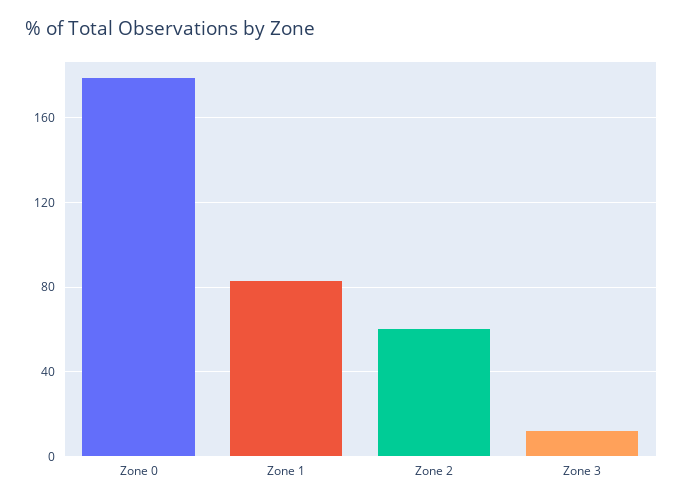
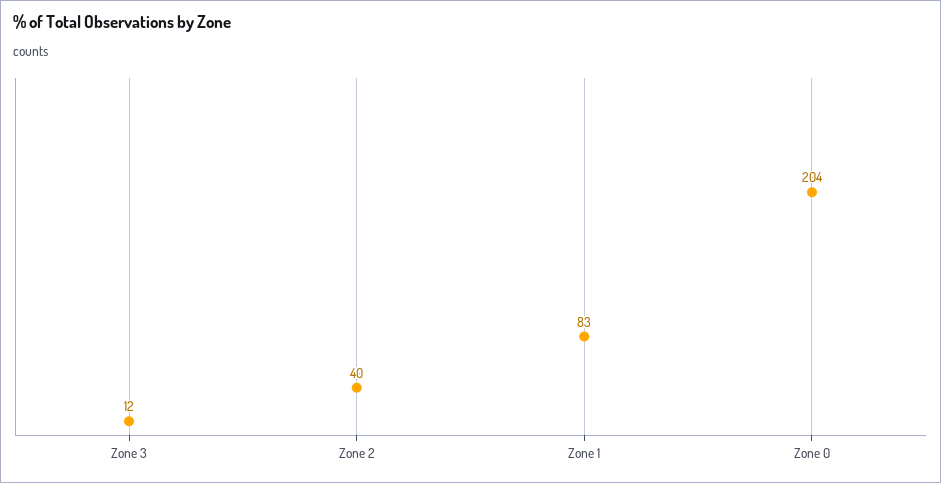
Zone 0: 180 -> 204
Zone 2: 60 -> 40

